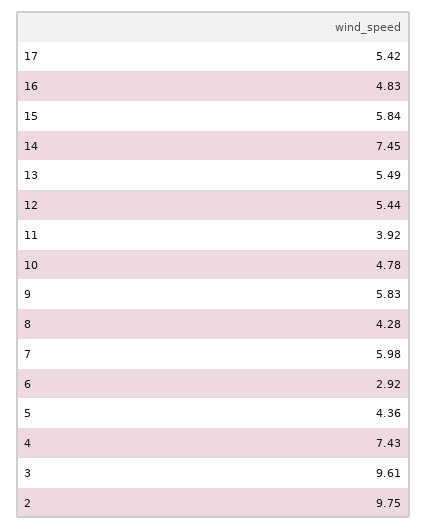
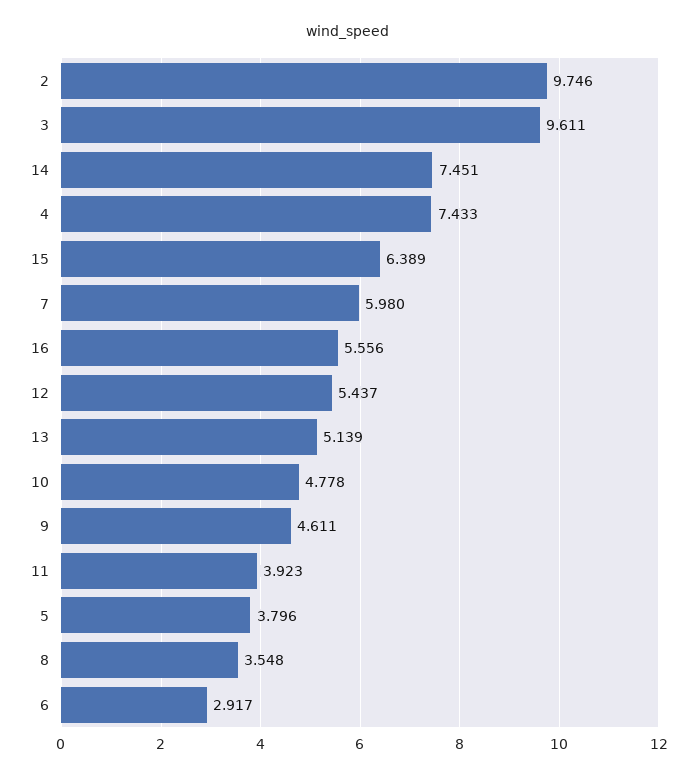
17: 5.42 -> none
16: 4.83 -> 5.556
15: 5.84 -> 6.389
13: 5.49 -> 5.139
9: 5.83 -> 4.611
8: 4.28 -> 3.548
5: 4.36 -> 3.796

